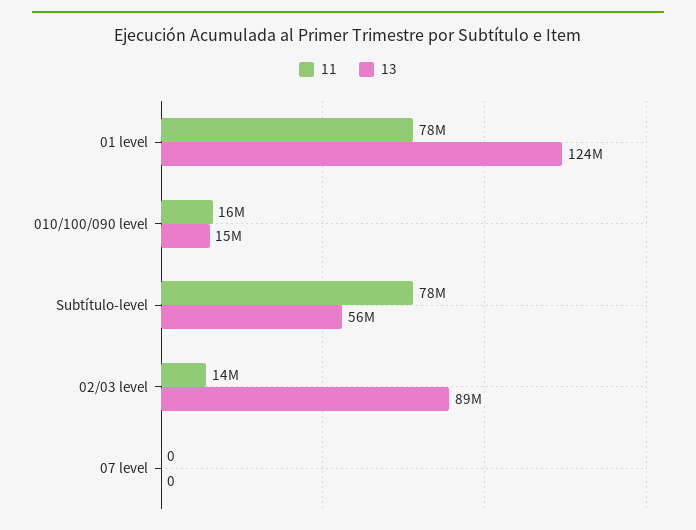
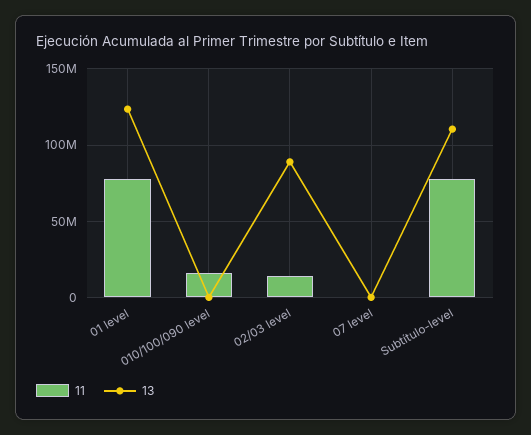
13, 010/100/090 level: 15000000 -> 0
13, Subtítulo-level: 56000000 -> 110000000

